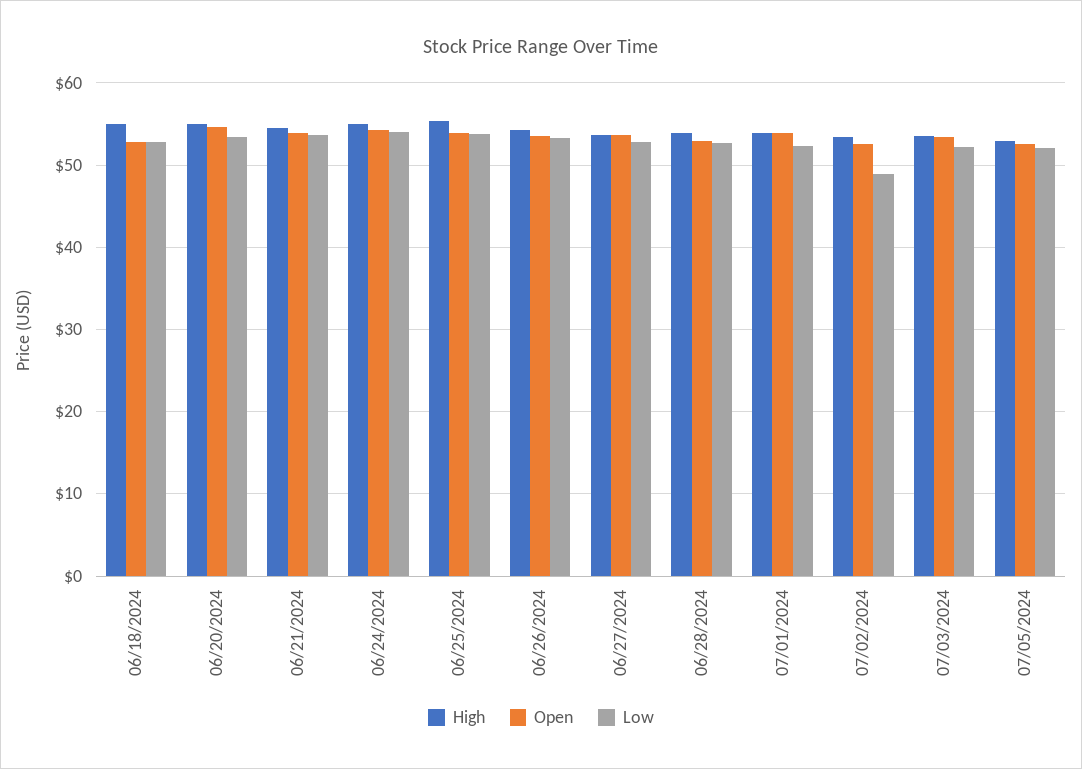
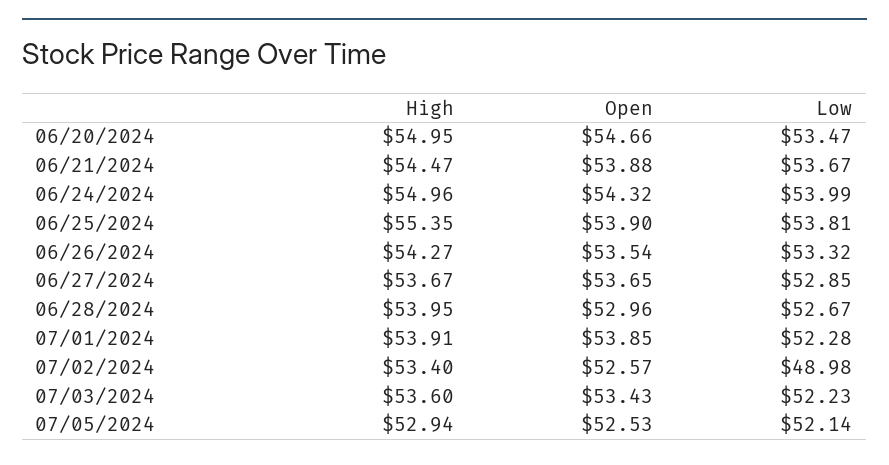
High, 06/18/2024: 55 -> none
Open, 06/18/2024: 53 -> none
Low, 06/18/2024: 53 -> none

